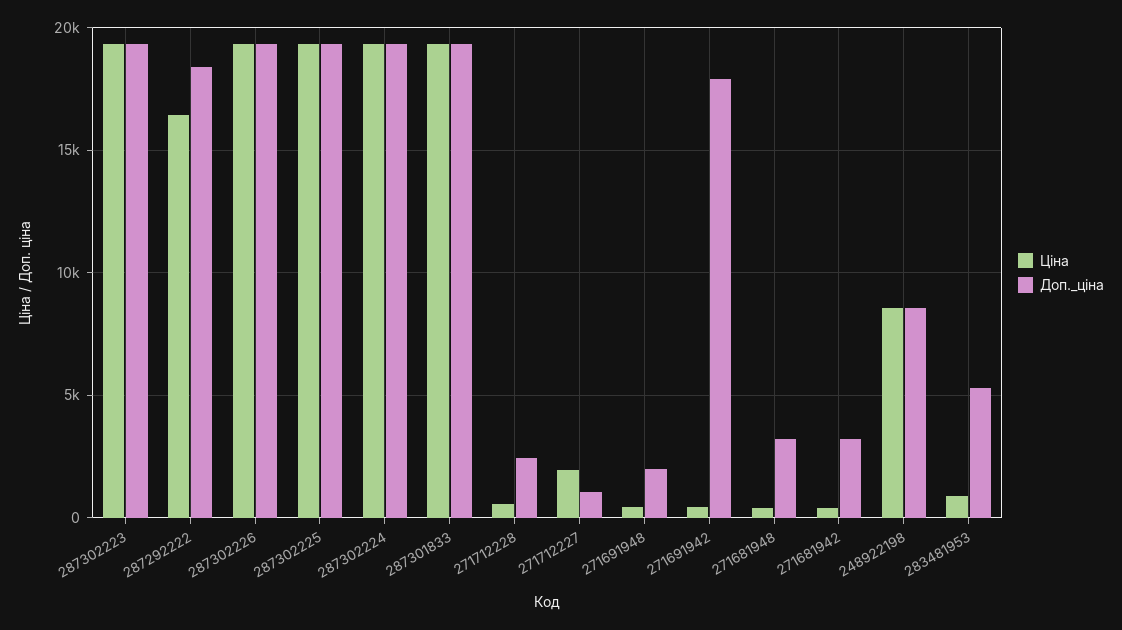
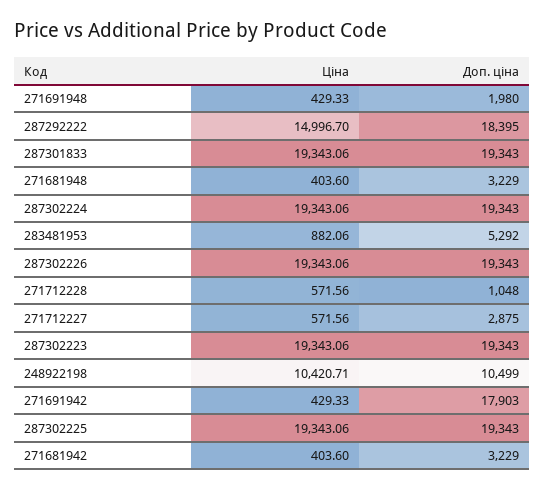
Ціна, 287292222: 16500 -> 14996.7
Доп._ціна, 271712228: 2500 -> 1048
Ціна, 271712227: 2000 -> 571.56
Доп._ціна, 271712227: 1000 -> 2875
Ціна, 248922198: 8500 -> 10420.71
Доп._ціна, 248922198: 8500 -> 10499

